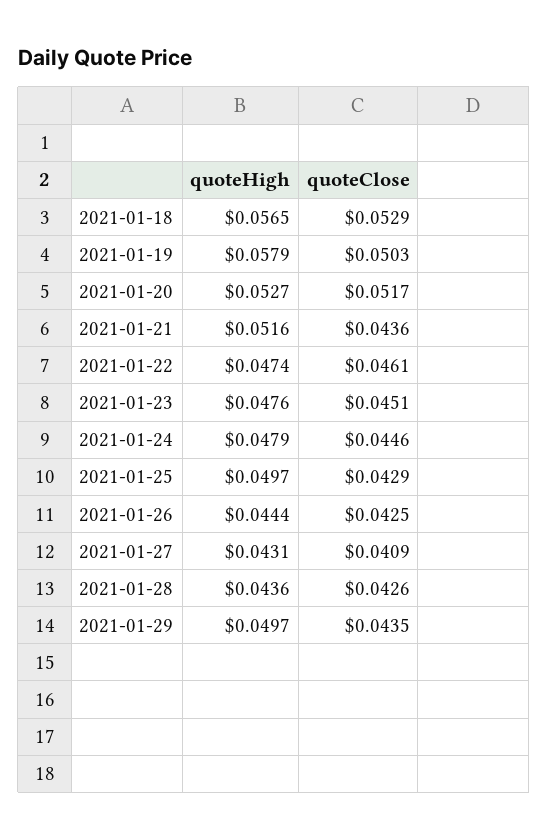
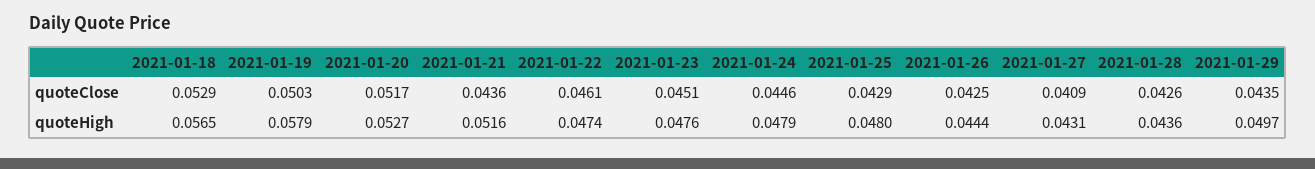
quoteHigh, 2021-01-25: 0.0497 -> 0.048

